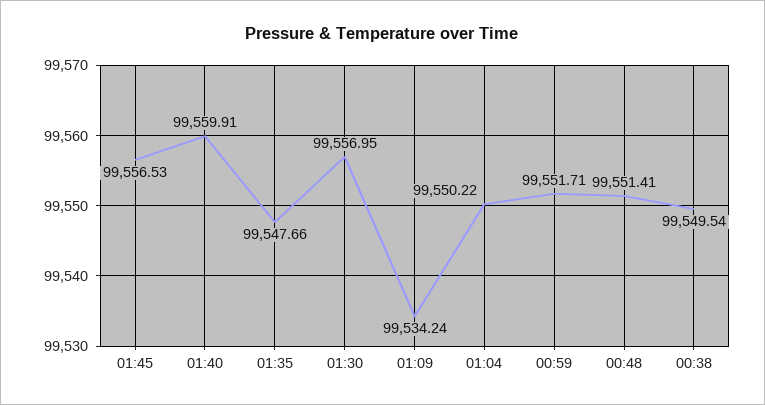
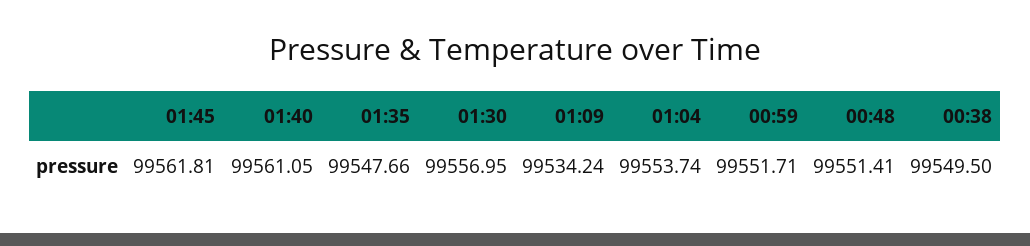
01:45: 99556.53 -> 99561.81
01:40: 99559.91 -> 99561.05
01:04: 99550.22 -> 99553.74
00:38: 99549.54 -> 99549.5

